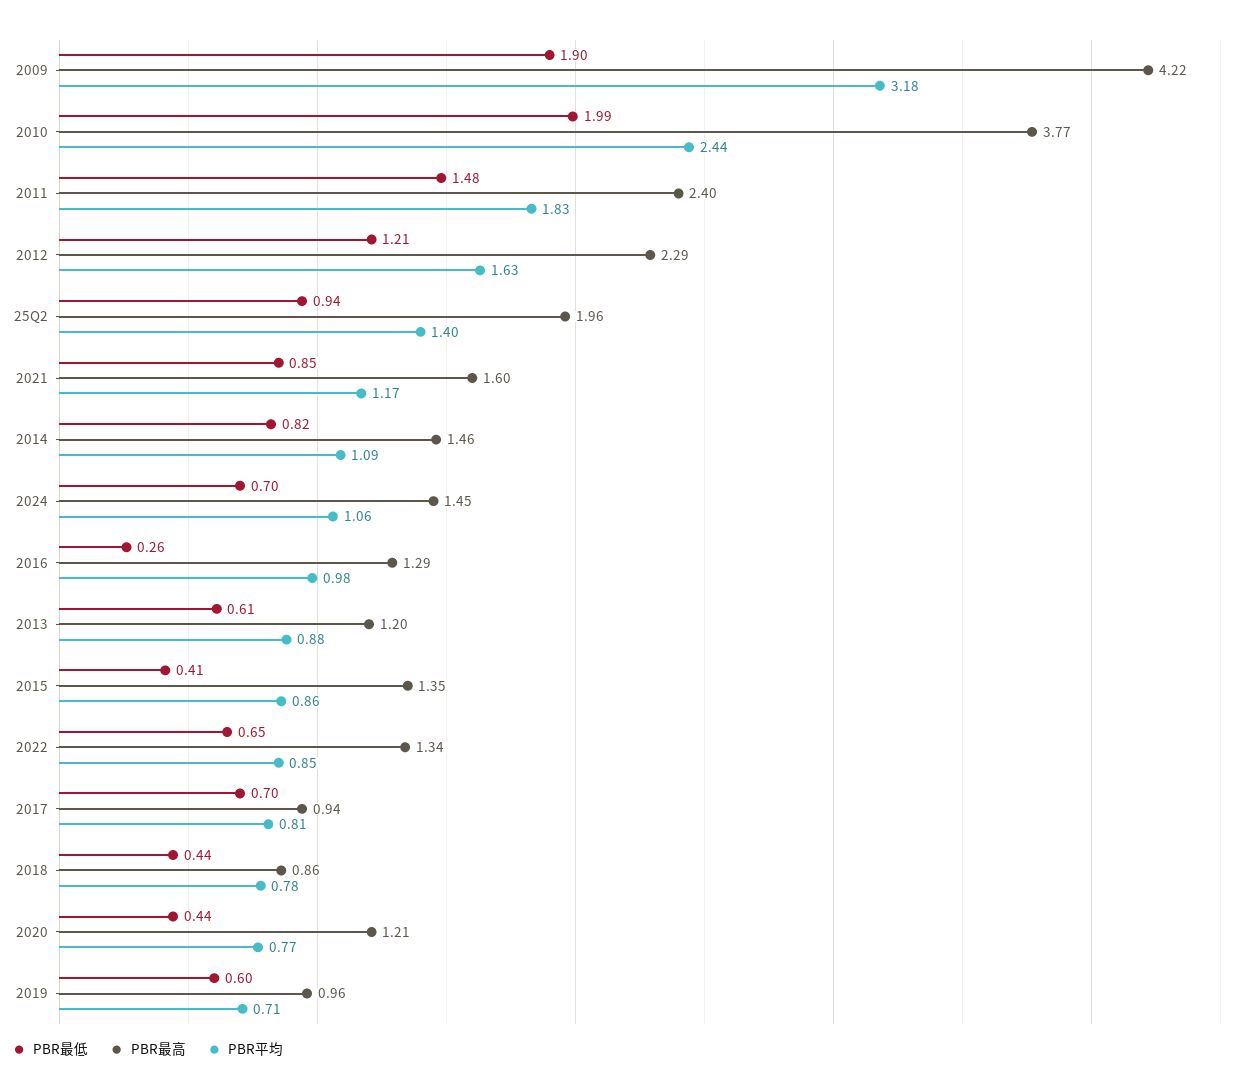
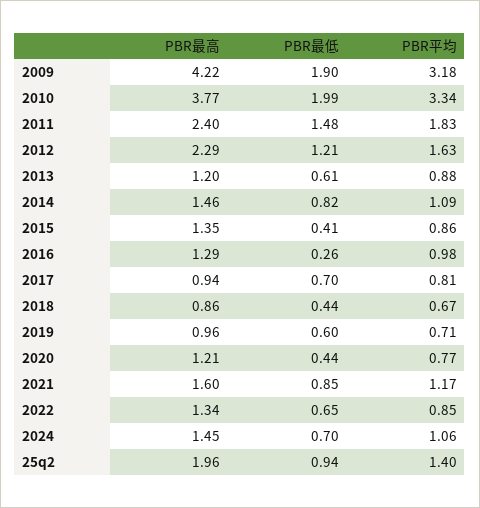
PBR平均, 2010: 2.44 -> 3.34
PBR平均, 2018: 0.78 -> 0.67

